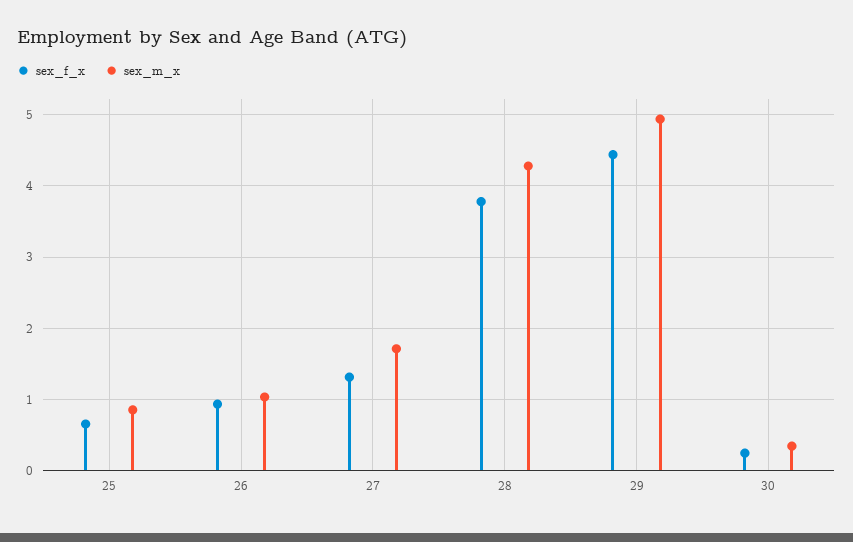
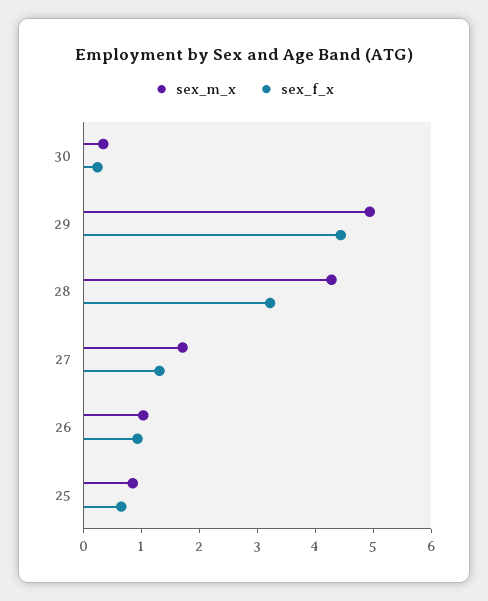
sex_f_x, 28: 3.8 -> 3.2

